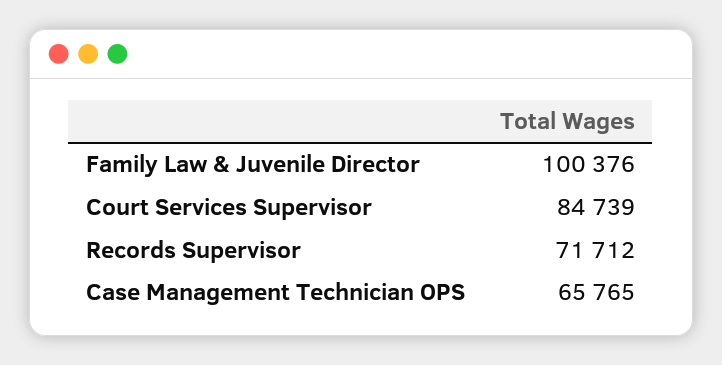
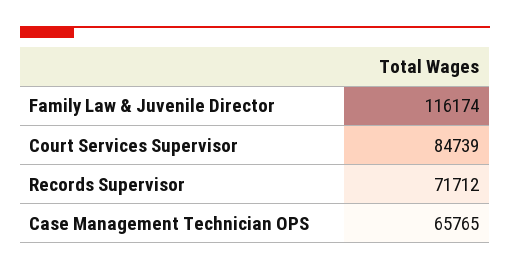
Family Law & Juvenile Director: 100376 -> 116174

